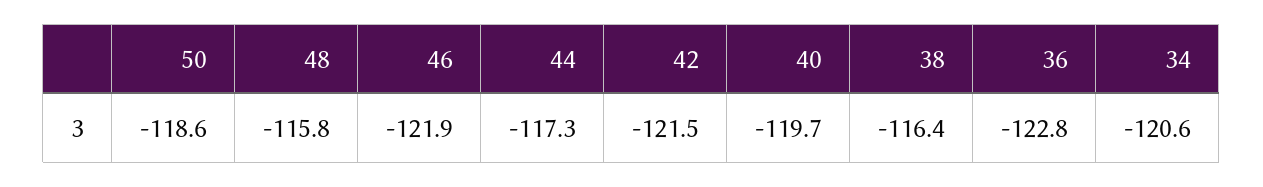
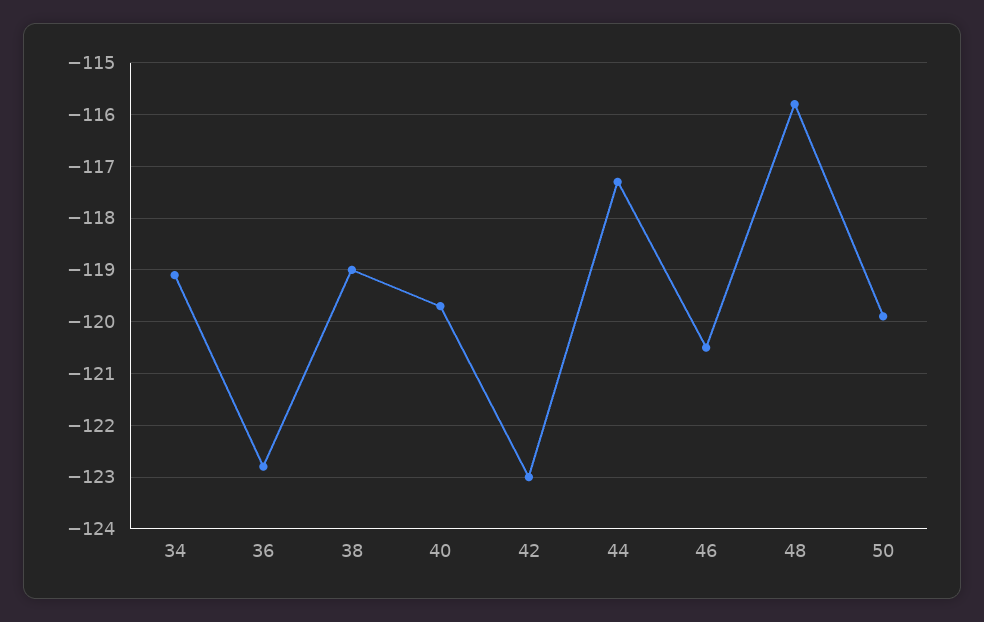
50: -118.6 -> -120
46: -121.9 -> -120.5
42: -121.5 -> -123
38: -116.4 -> -119
34: -120.6 -> -119

